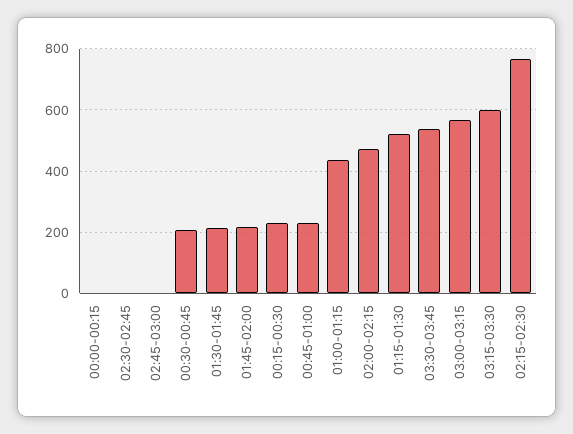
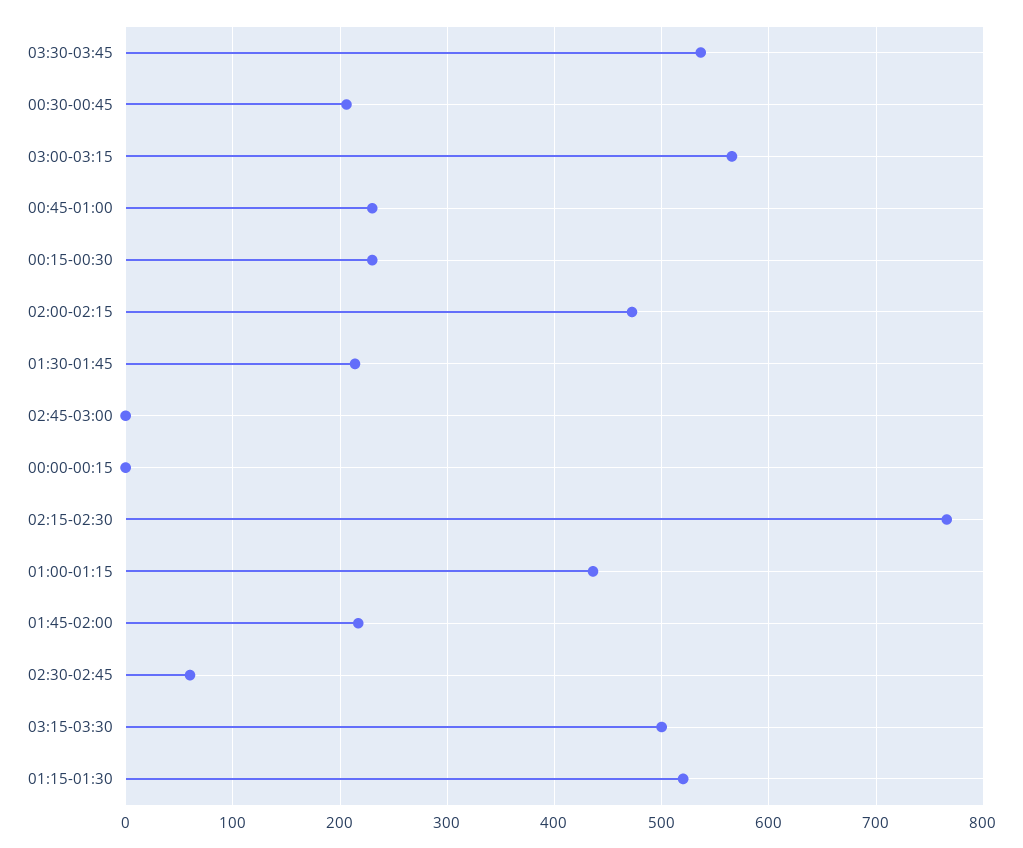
02:30-02:45: 0 -> 60
03:15-03:30: 600 -> 500

